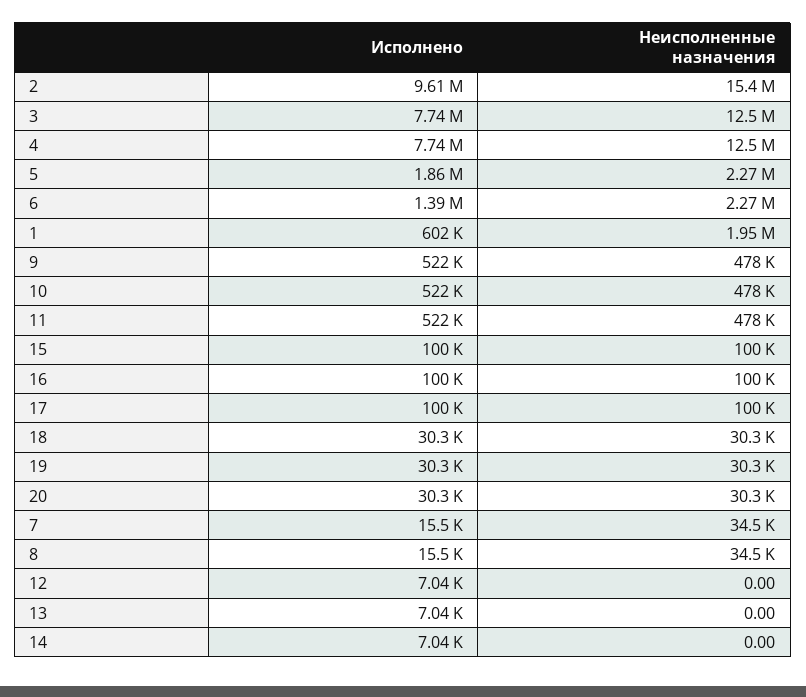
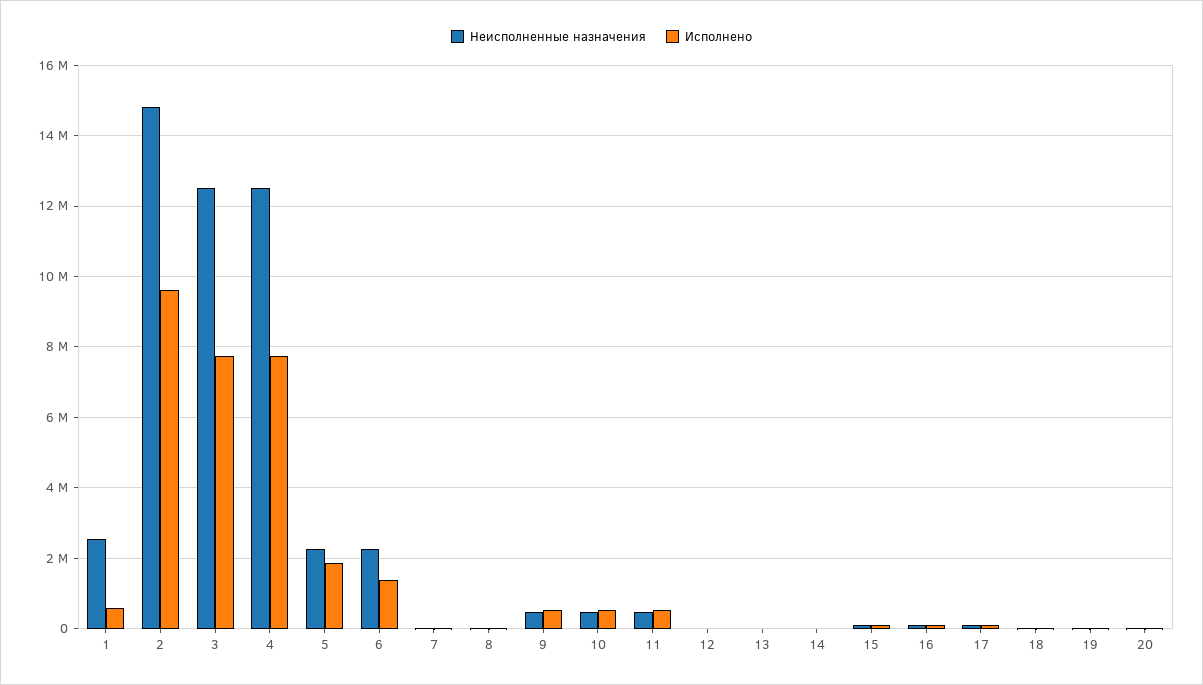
Неисполненные назначения, 2: 15400000 -> 14800000
Неисполненные назначения, 1: 1950000 -> 2600000

